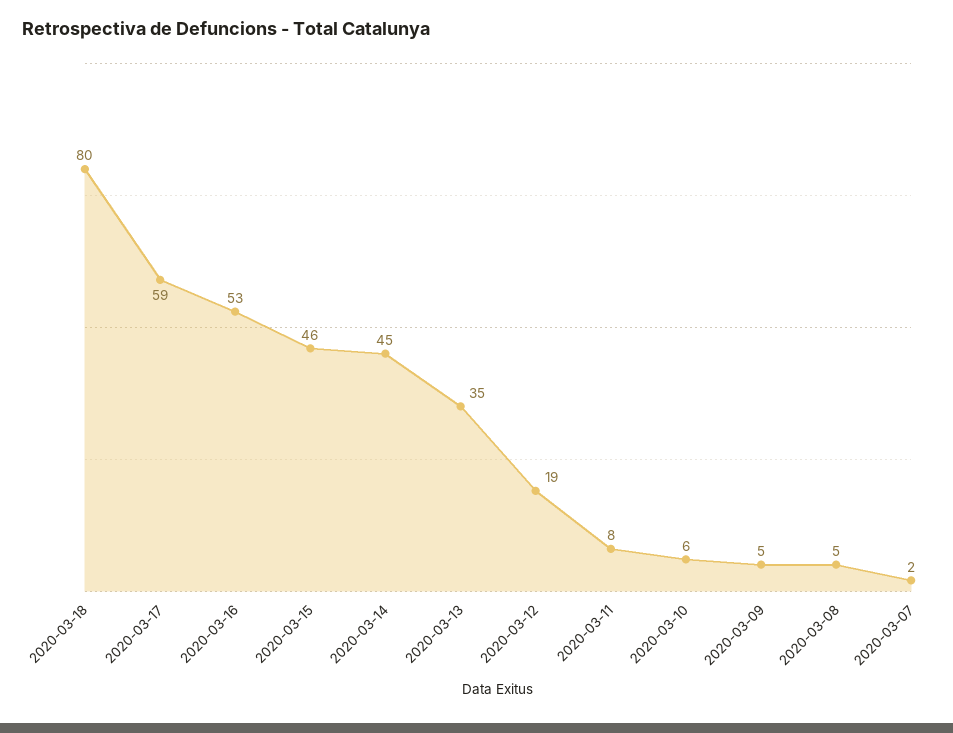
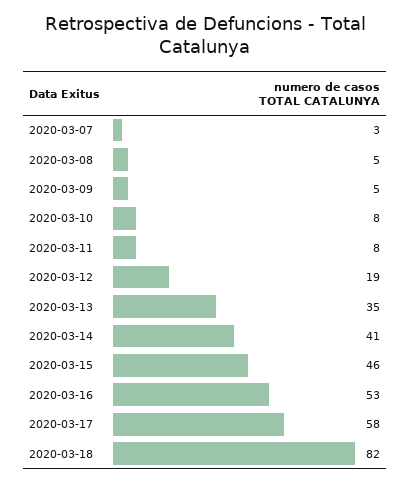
2020-03-18: 80 -> 82
2020-03-17: 59 -> 58
2020-03-14: 45 -> 41
2020-03-10: 6 -> 8
2020-03-07: 2 -> 3

